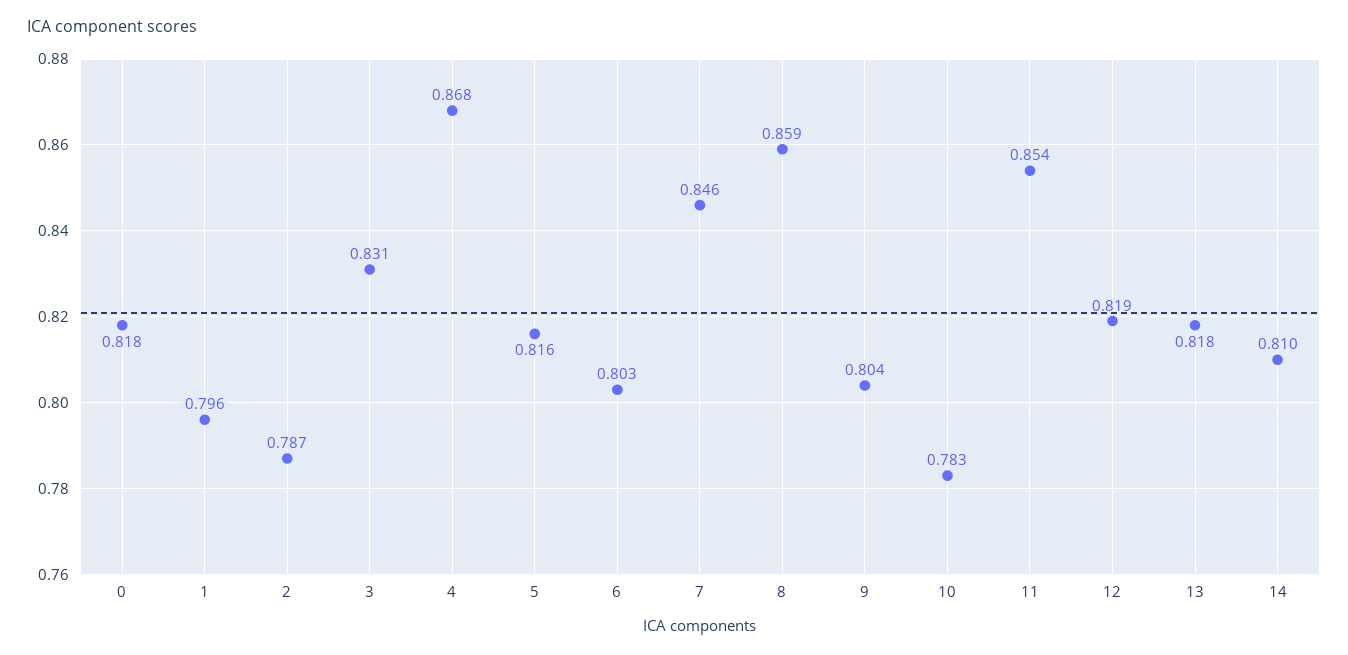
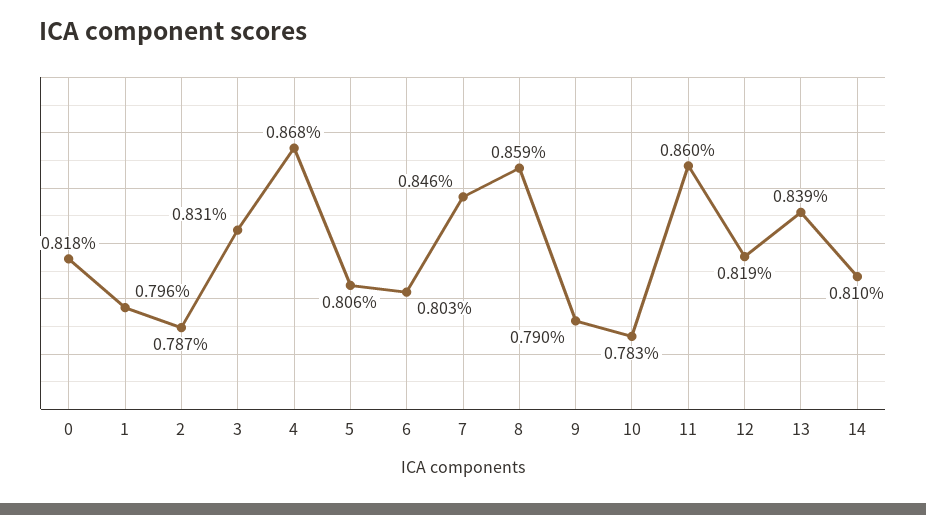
5: 0.816 -> 0.806
9: 0.804 -> 0.79
11: 0.854 -> 0.86
13: 0.818 -> 0.839

